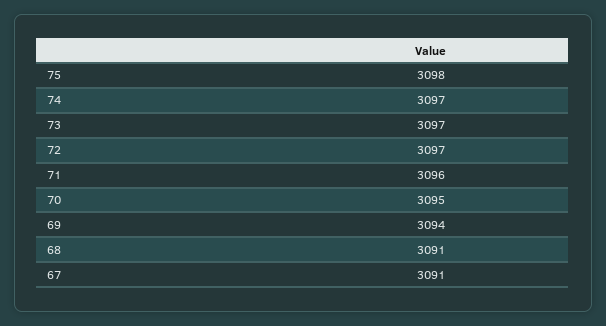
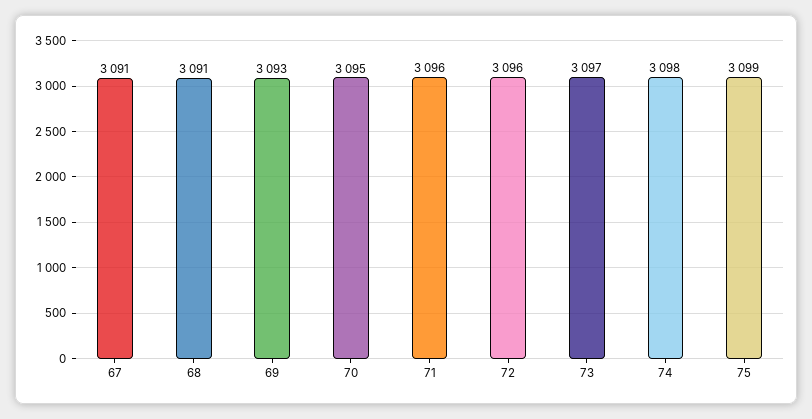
75: 3098 -> 3099
74: 3097 -> 3098
72: 3097 -> 3096
69: 3094 -> 3093

